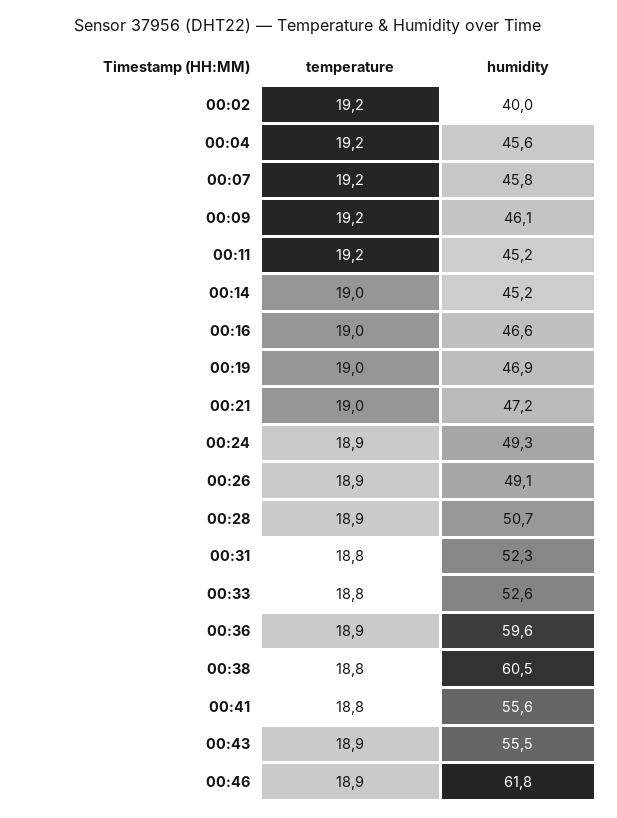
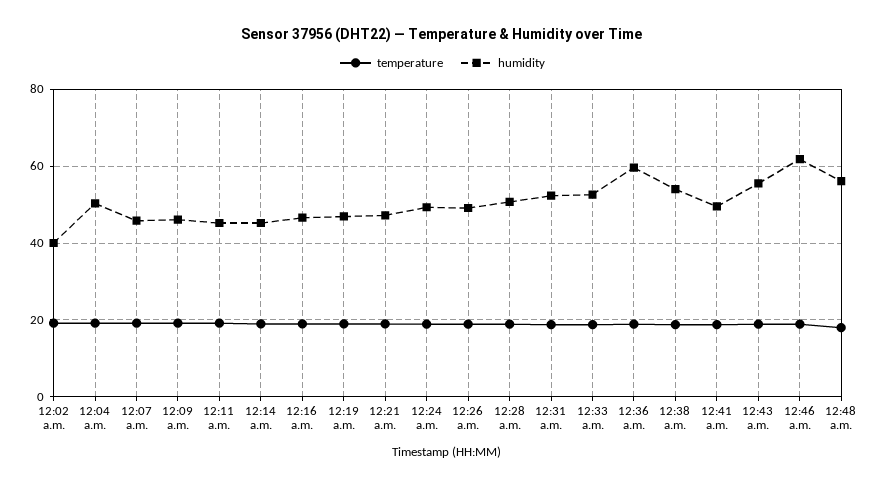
humidity, 00:04: 45.6 -> 50
humidity, 00:38: 60.5 -> 54
humidity, 00:41: 55.6 -> 50
temperature, 12:48 a.m.: none -> 18
humidity, 12:48 a.m.: none -> 56

